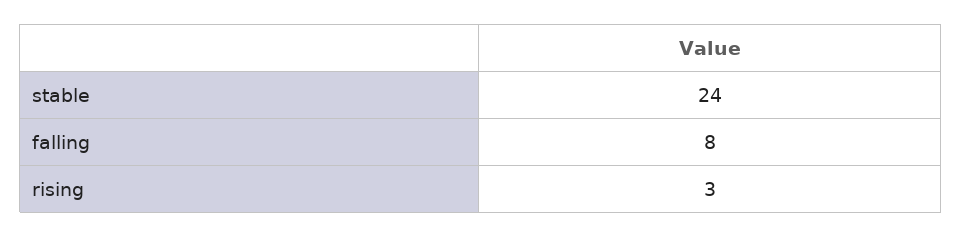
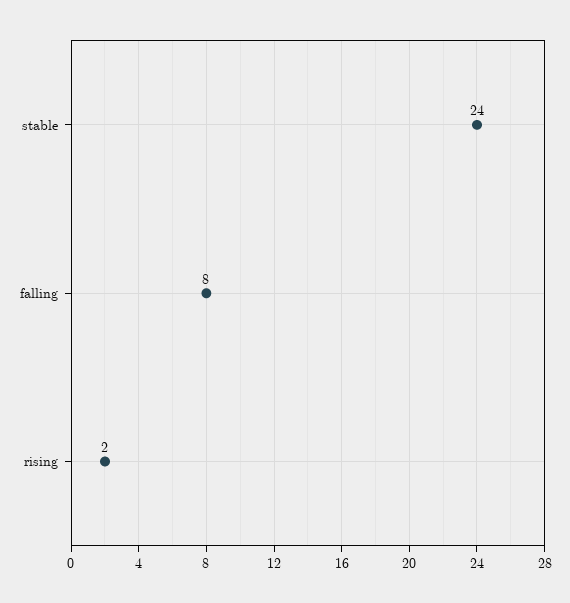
rising: 3 -> 2

